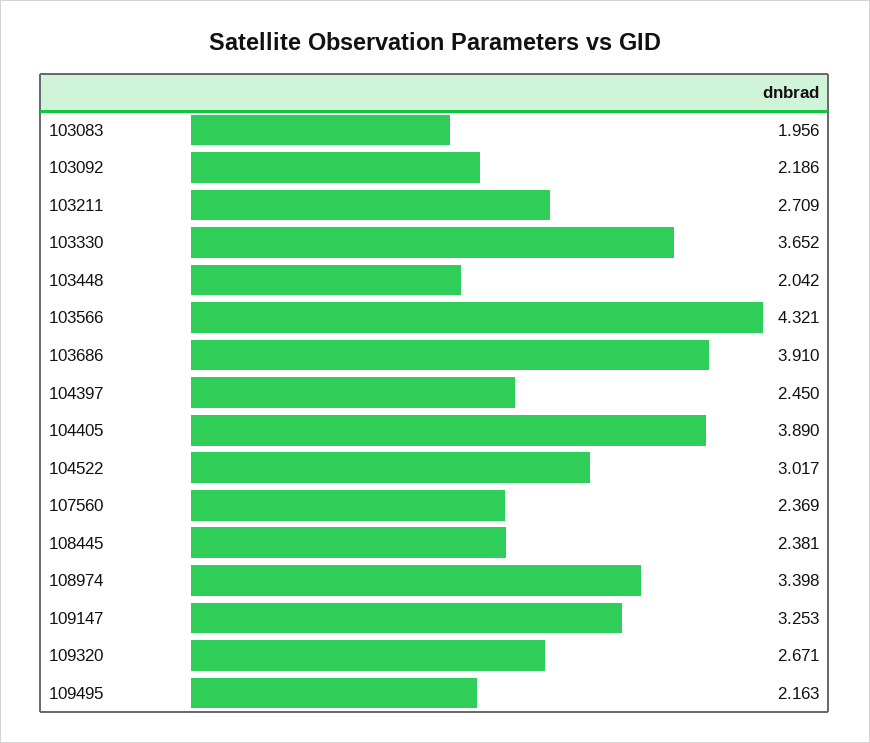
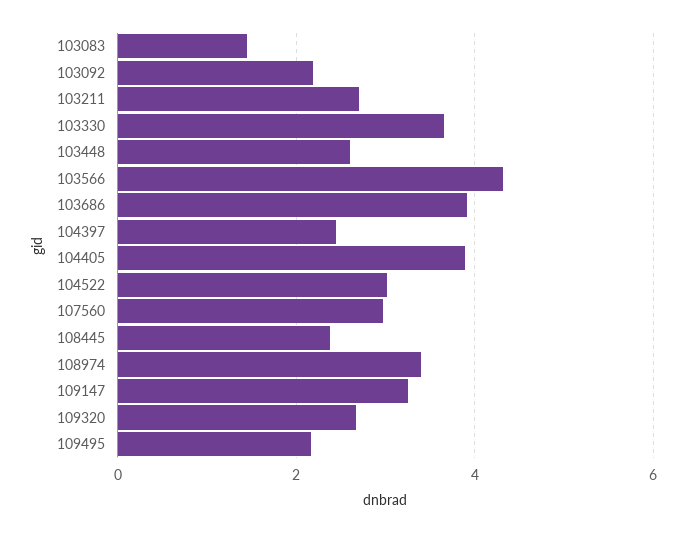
103083: 1.956 -> 1.4
103448: 2.042 -> 2.6
107560: 2.369 -> 3

